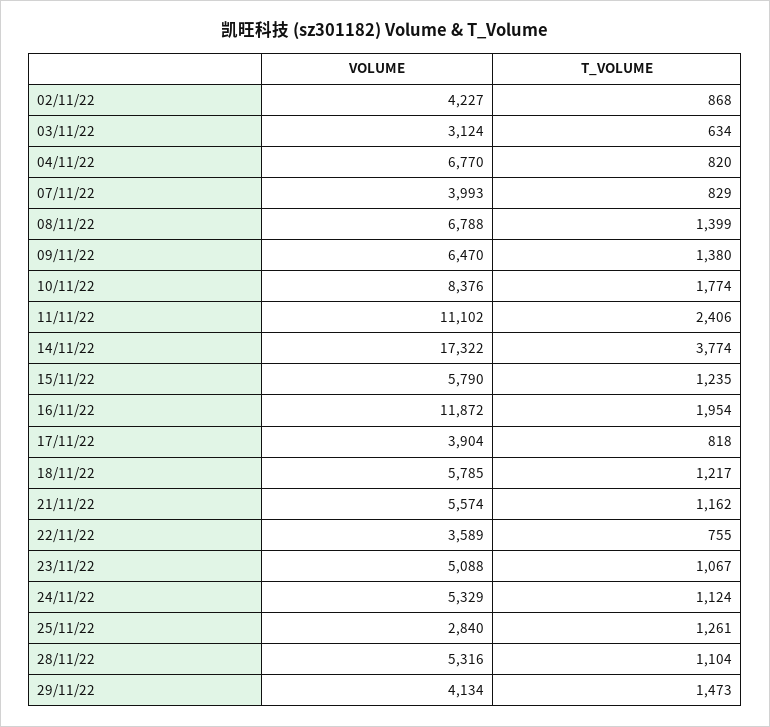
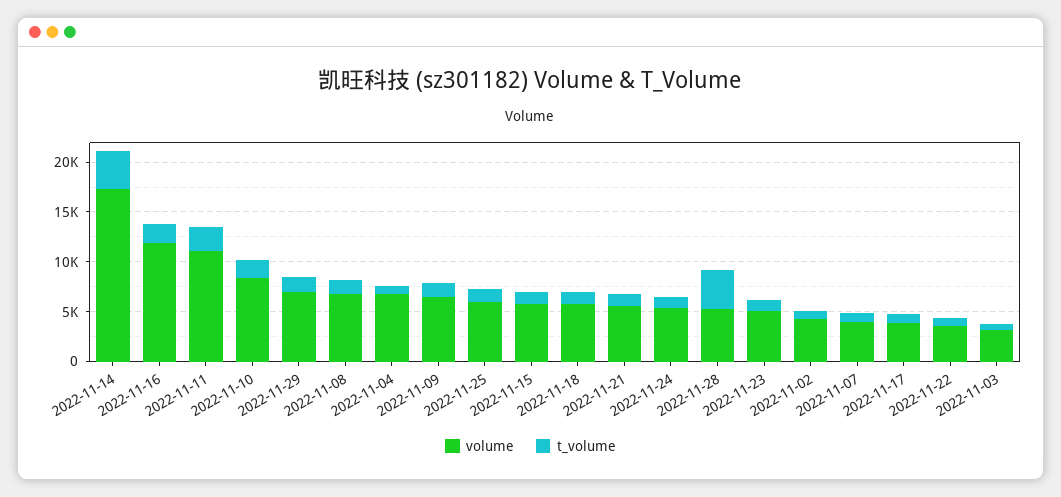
VOLUME, 25/11/22: 2840 -> 6000
T_VOLUME, 28/11/22: 1104 -> 4000
VOLUME, 29/11/22: 4134 -> 7000

